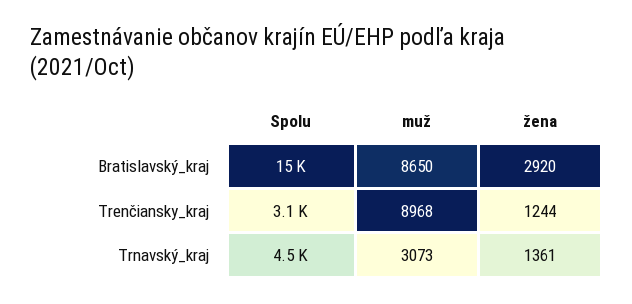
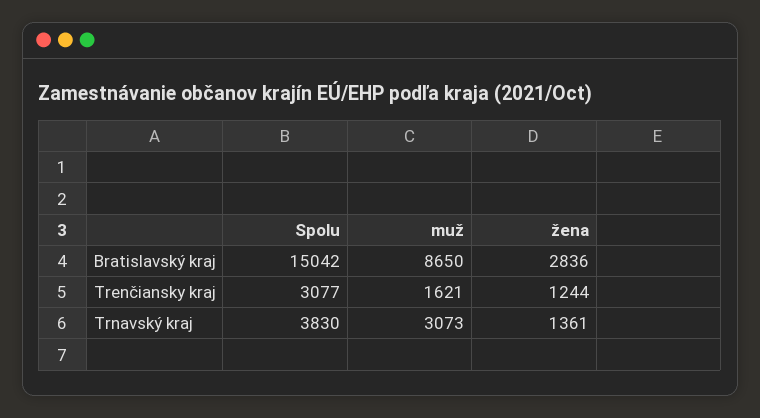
žena, Bratislavský_kraj: 2920 -> 2836
muž, Trenčiansky_kraj: 8968 -> 1621
Spolu, Trnavský_kraj: 4500 -> 3830

